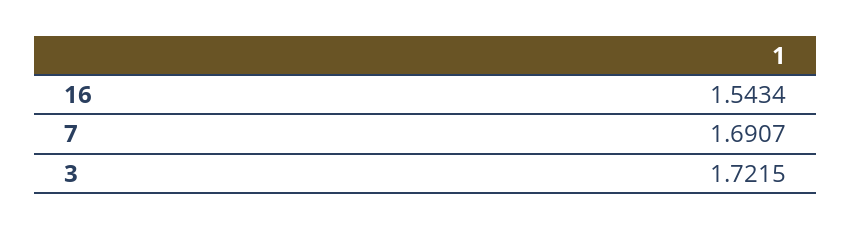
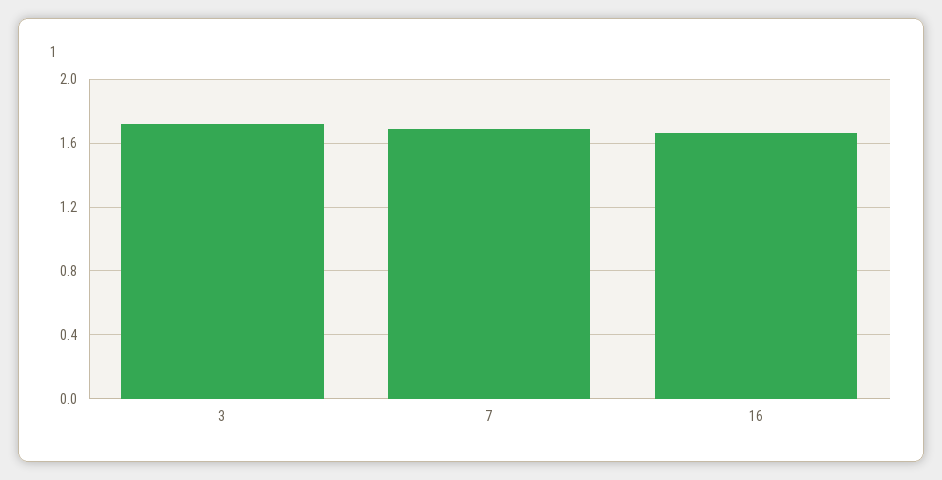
16: 1.5434 -> 1.65

